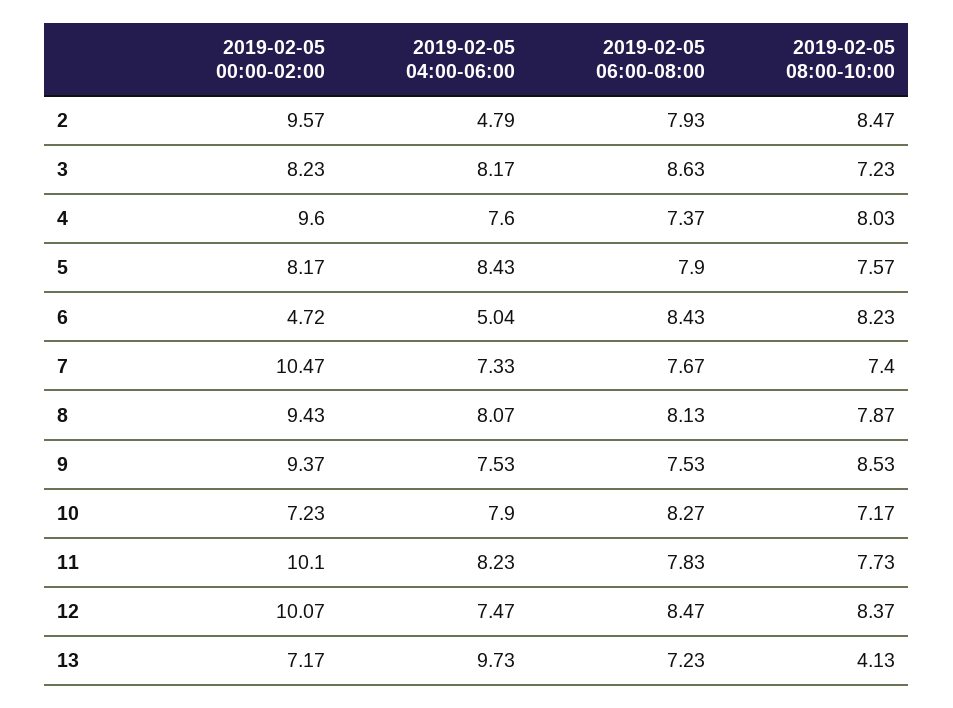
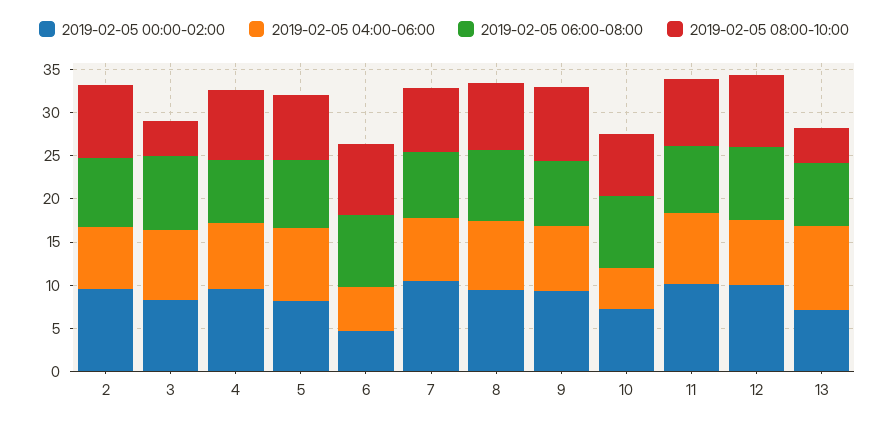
2019-02-05 04:00-06:00, 2: 4.79 -> 7
2019-02-05 08:00-10:00, 3: 7.23 -> 4
2019-02-05 04:00-06:00, 10: 7.9 -> 5

